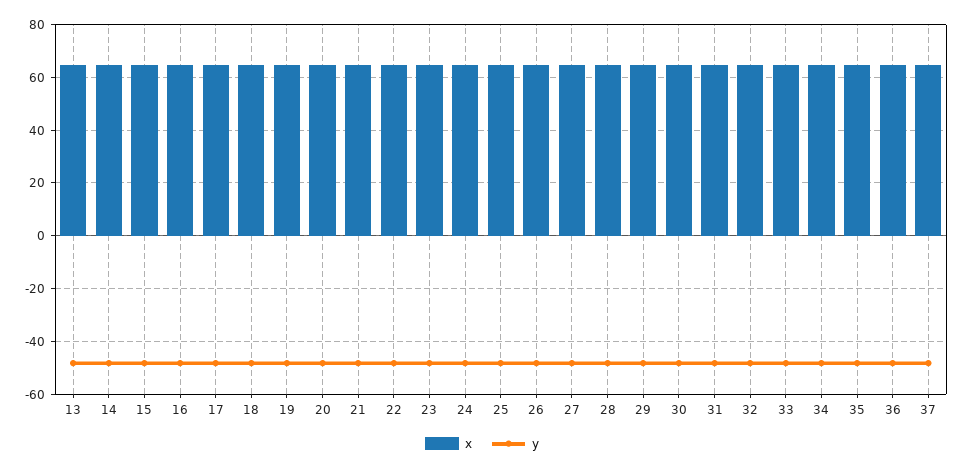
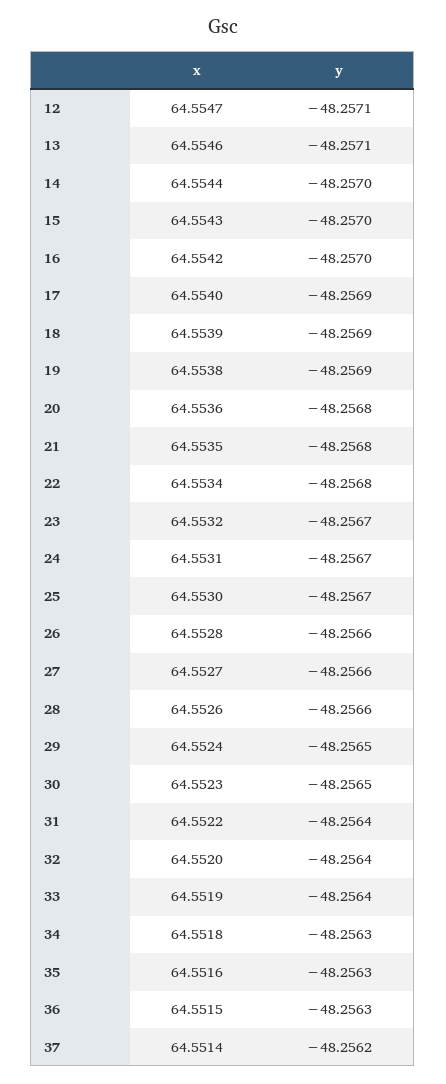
x, 12: none -> 64.5547
y, 12: none -> -48.2571

